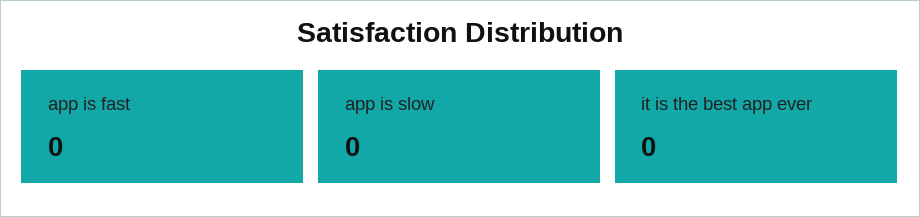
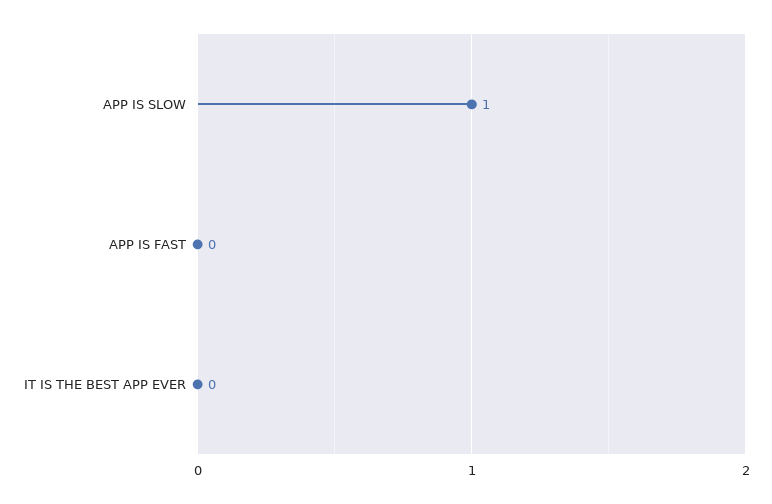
app is slow: 0 -> 1

